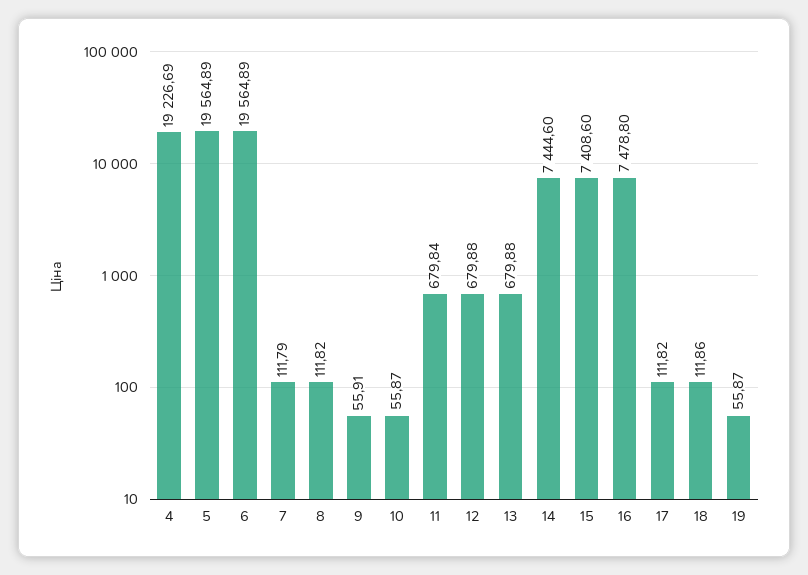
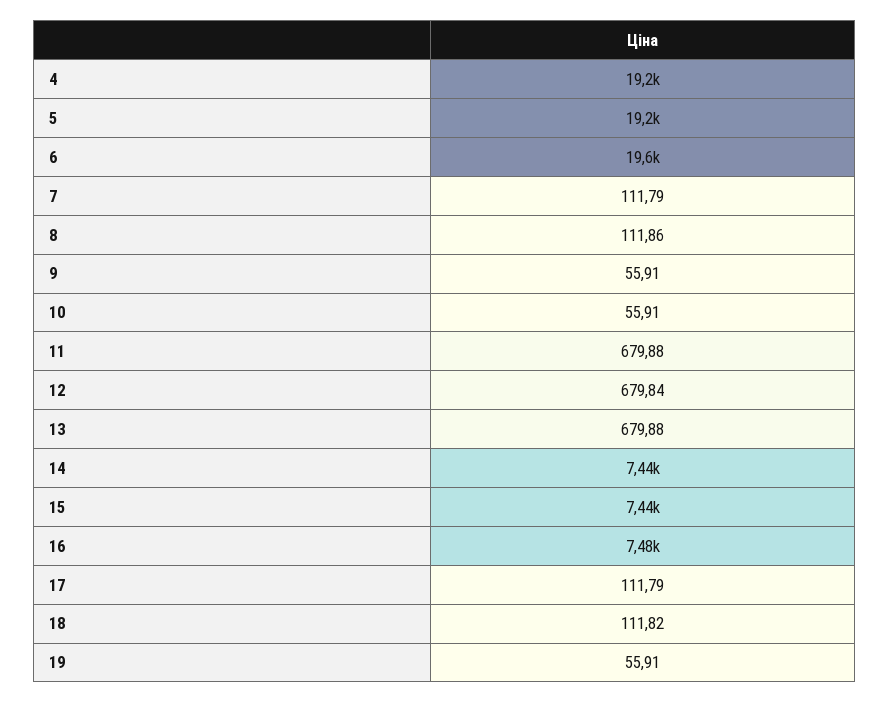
5: 19564.89 -> 19200
8: 111.82 -> 111.86
10: 55.87 -> 55.91
11: 679.84 -> 679.88
12: 679.88 -> 679.84
15: 7408.6 -> 7440
17: 111.82 -> 111.79
18: 111.86 -> 111.82
19: 55.87 -> 55.91

